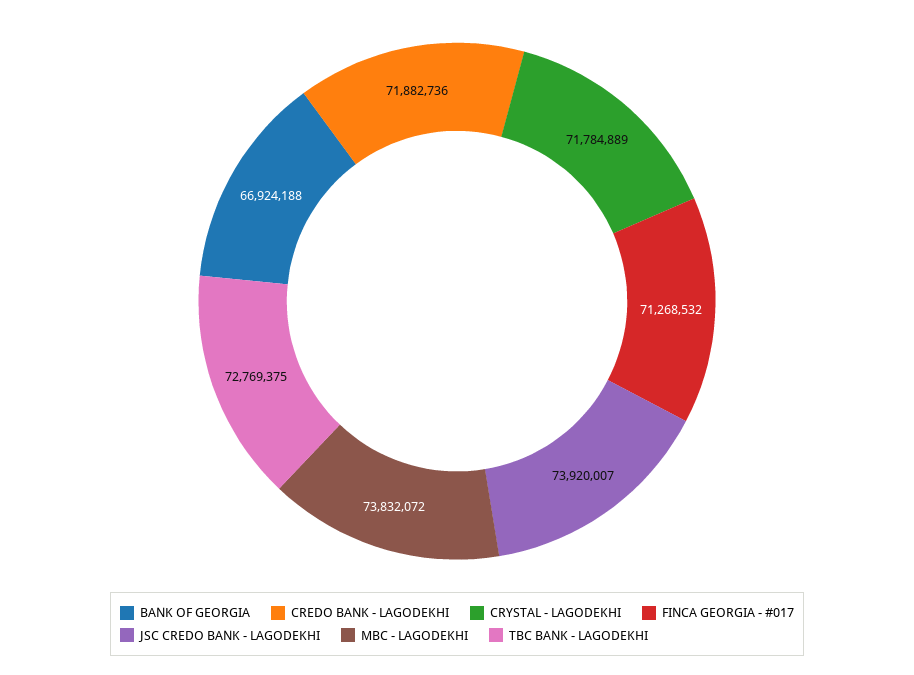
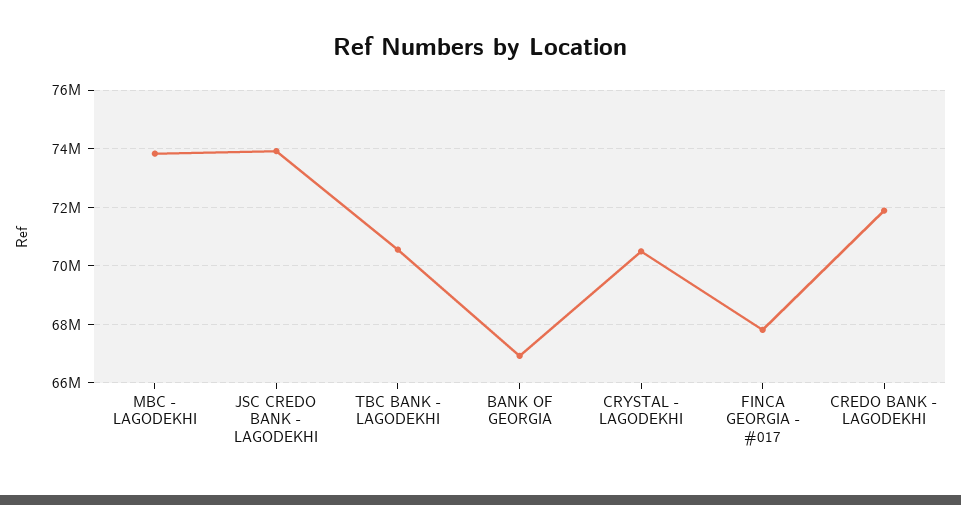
CRYSTAL - LAGODEKHI: 71784889 -> 70500000
FINCA GEORGIA - #017: 71268532 -> 67750000
TBC BANK - LAGODEKHI: 72769375 -> 70500000

